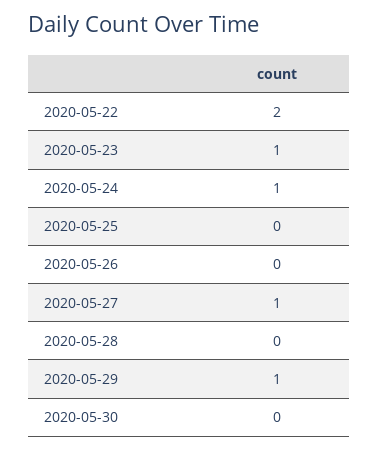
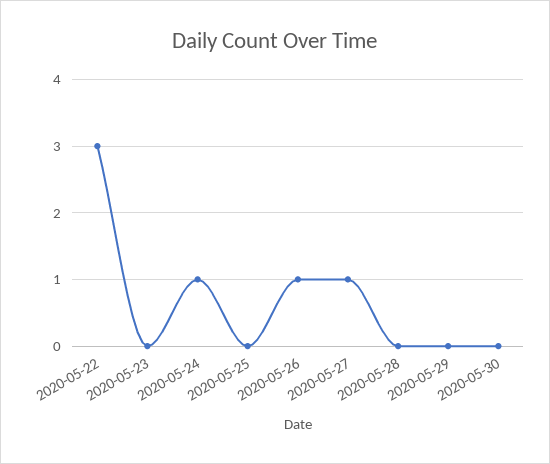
2020-05-22: 2 -> 3
2020-05-23: 1 -> 0
2020-05-26: 0 -> 1
2020-05-29: 1 -> 0

